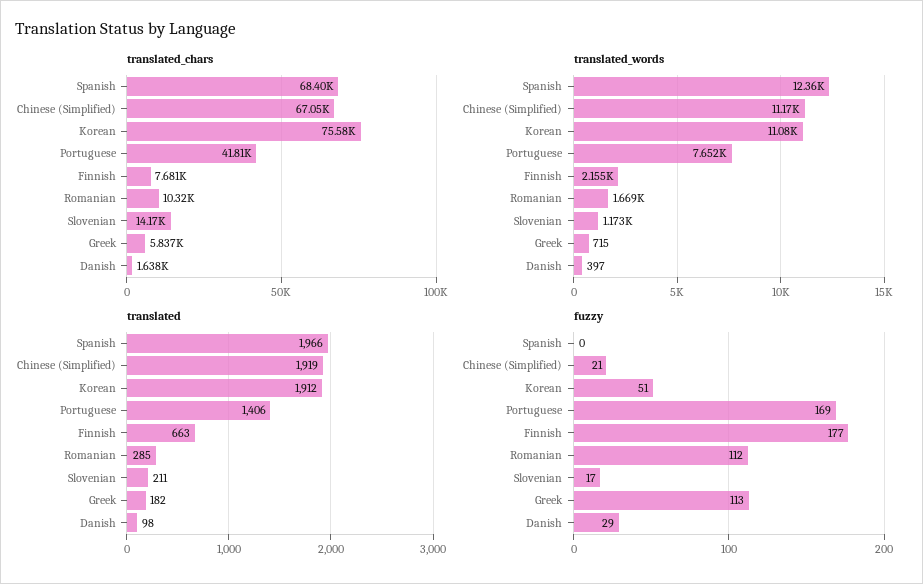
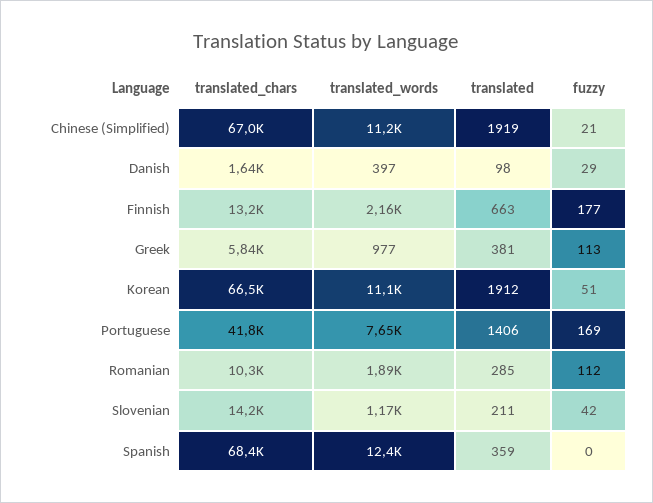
translated_chars, Korean: 75580 -> 66500
translated_chars, Finnish: 7681 -> 13200
translated_words, Romanian: 1669 -> 1890
translated_words, Greek: 715 -> 977
translated, Spanish: 1966 -> 359
translated, Greek: 182 -> 381
fuzzy, Slovenian: 17 -> 42

